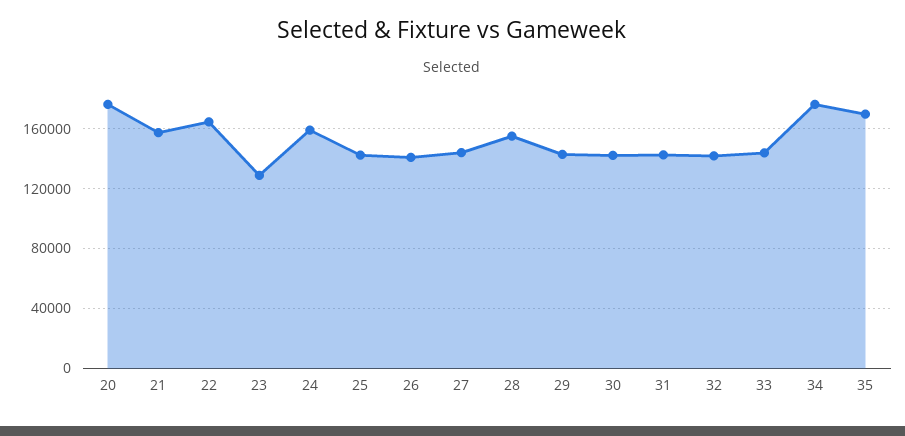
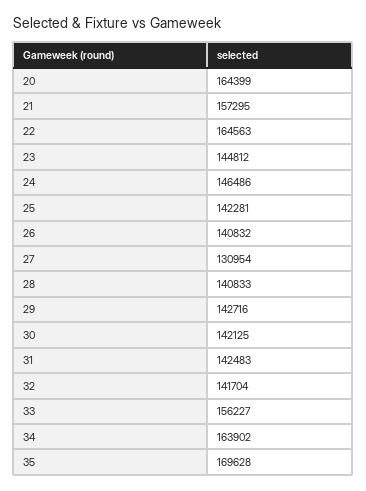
20: 175000 -> 164399
23: 130000 -> 144812
24: 160000 -> 146486
27: 145000 -> 130954
28: 155000 -> 140833
33: 145000 -> 156227
34: 175000 -> 163902

